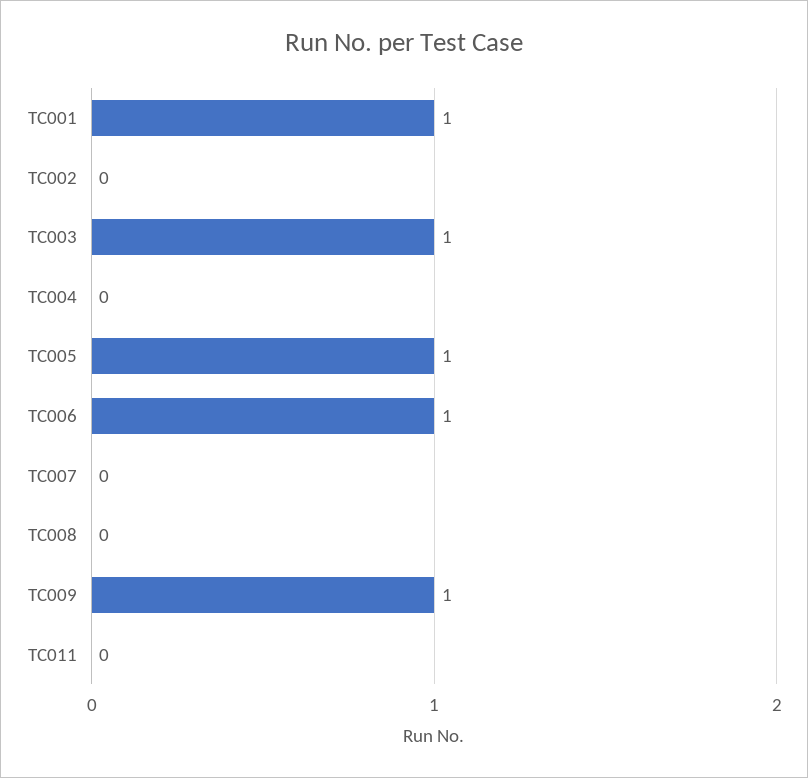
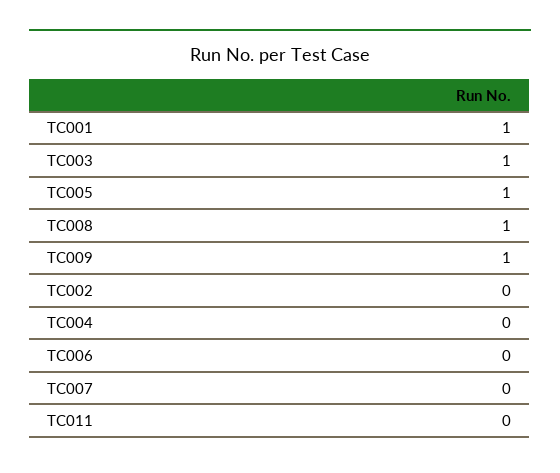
TC006: 1 -> 0
TC008: 0 -> 1

